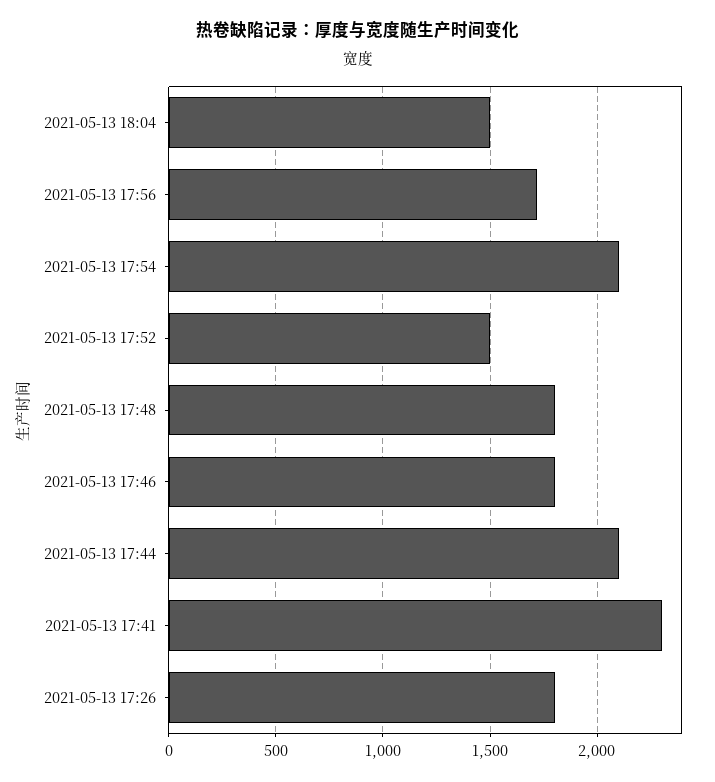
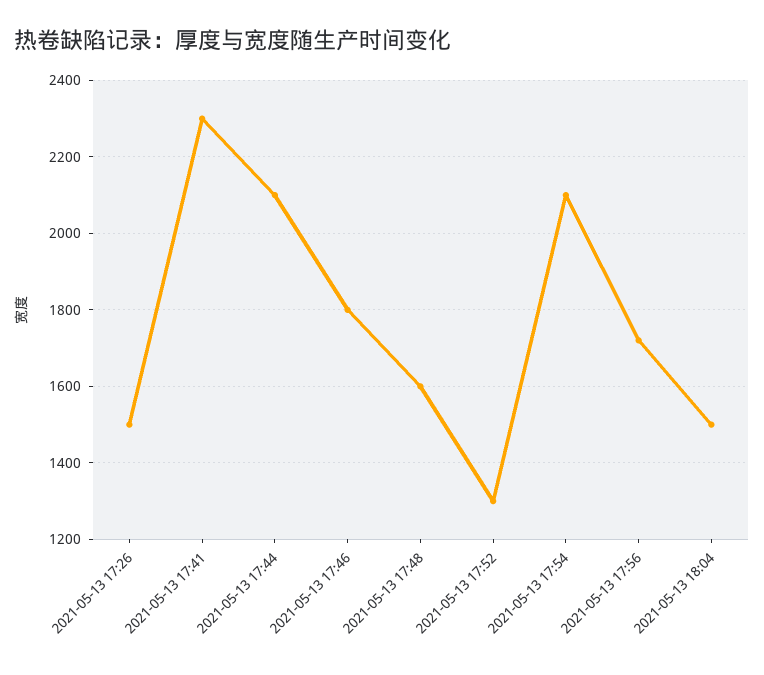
2021-05-13 17:52: 1500 -> 1300
2021-05-13 17:48: 1800 -> 1600
2021-05-13 17:26: 1800 -> 1500

